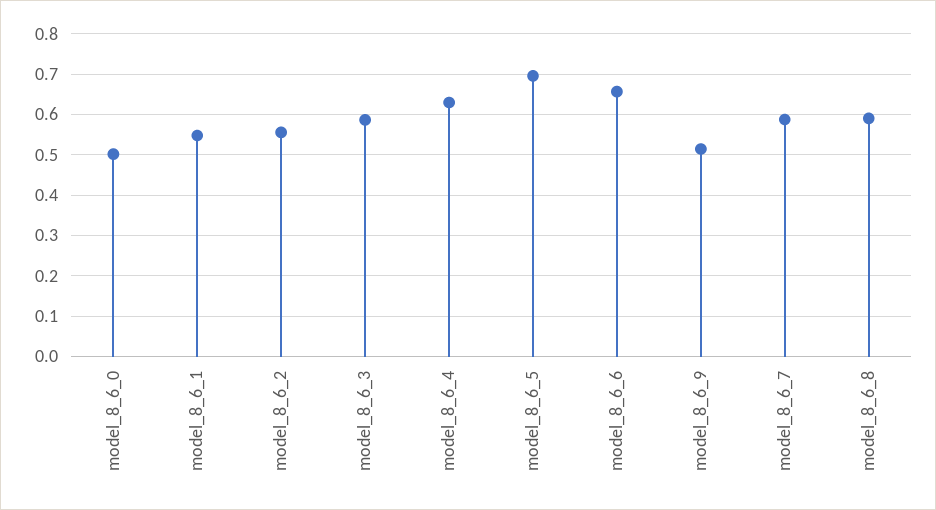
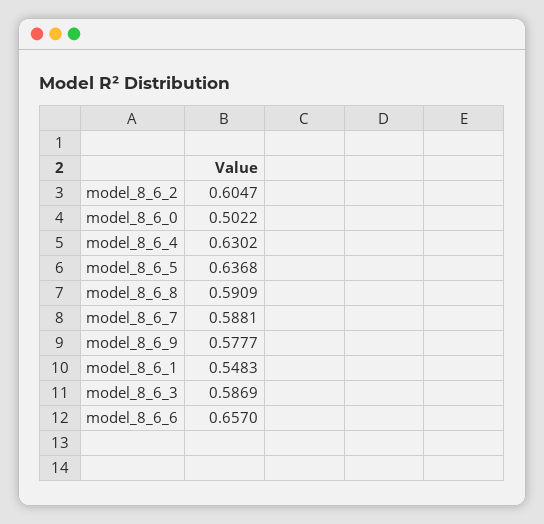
model_8_6_2: 0.56 -> 0.6047
model_8_6_5: 0.7 -> 0.6368
model_8_6_9: 0.52 -> 0.5777

